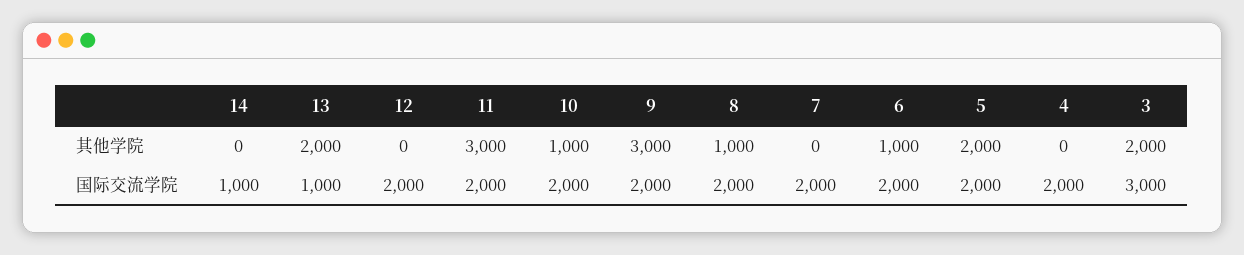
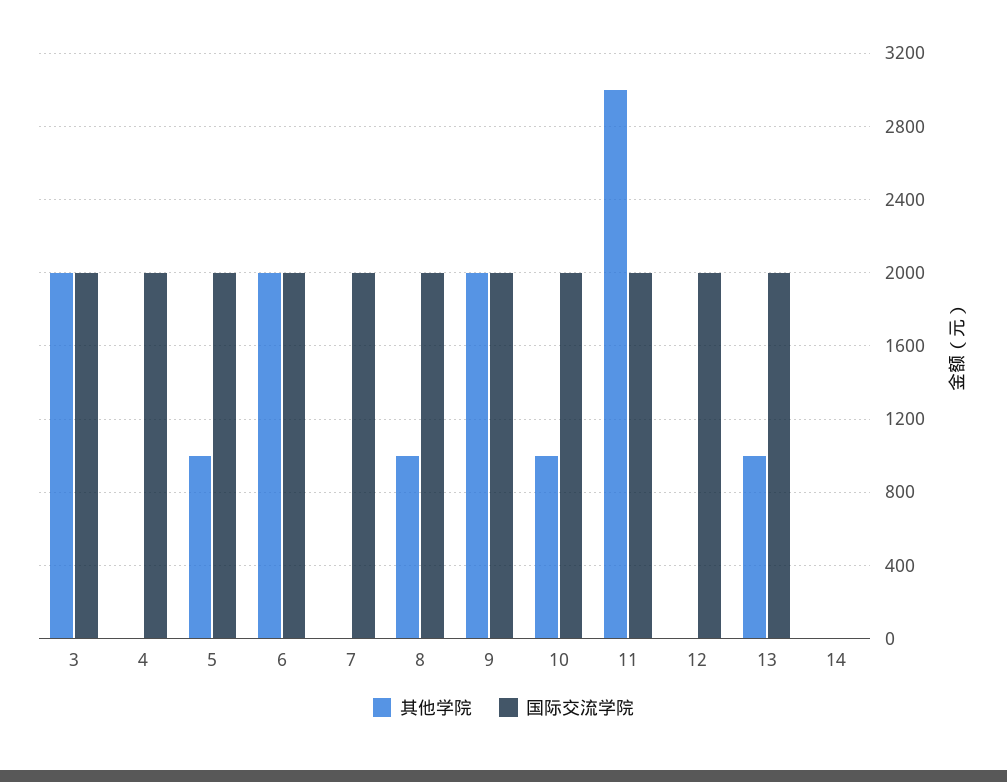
其他学院, 13: 2000 -> 1000
其他学院, 9: 3000 -> 2000
其他学院, 6: 1000 -> 2000
其他学院, 5: 2000 -> 1000
国际交流学院, 14: 1000 -> 0
国际交流学院, 13: 1000 -> 2000
国际交流学院, 3: 3000 -> 2000

